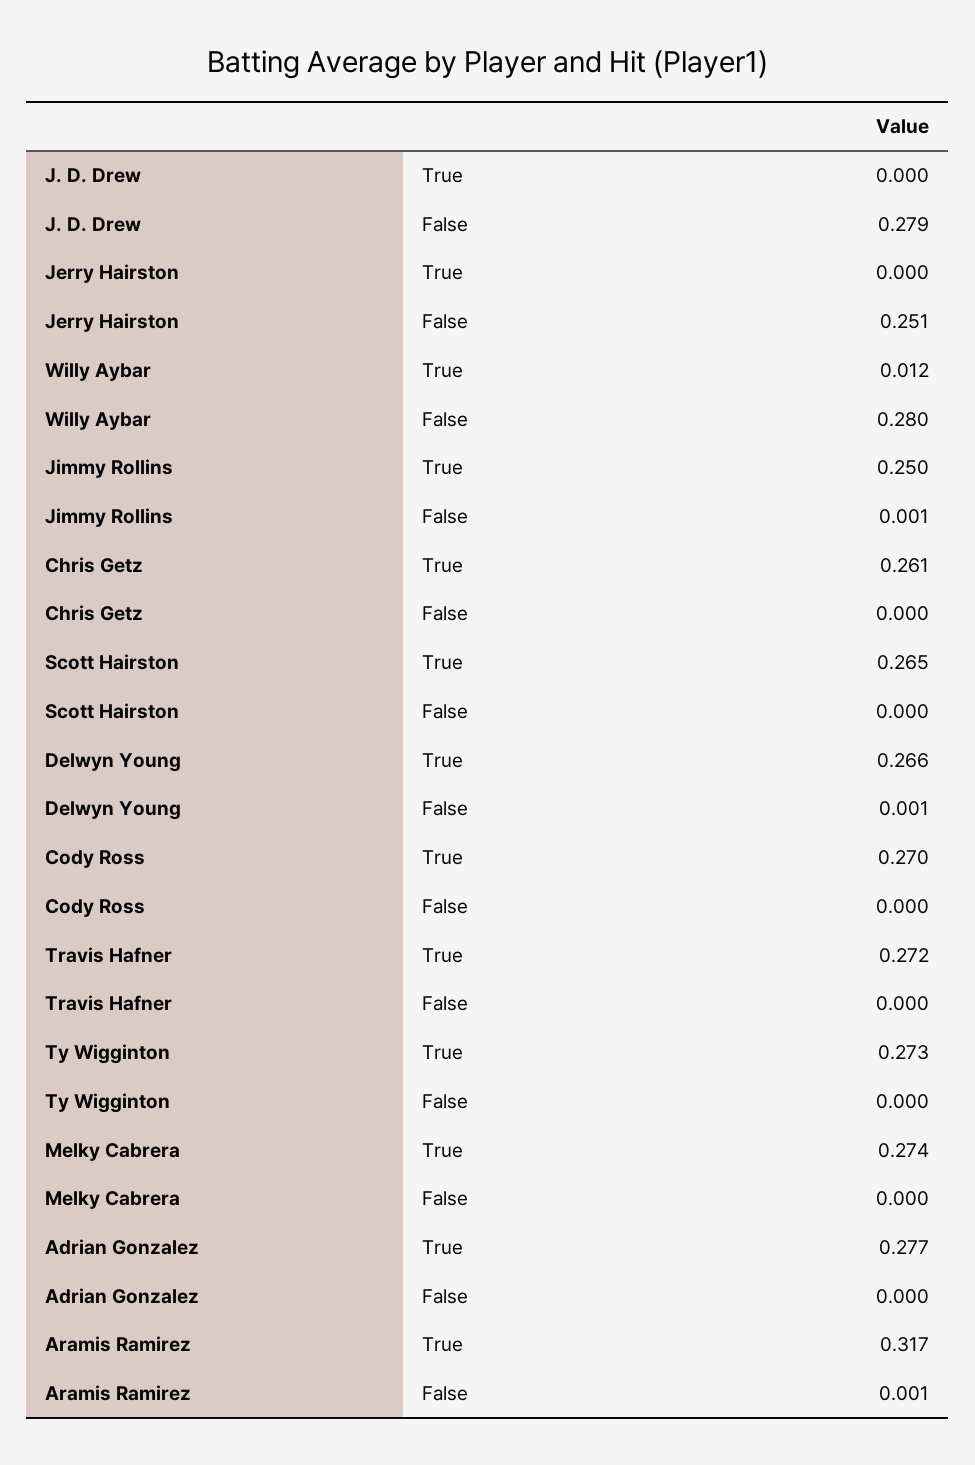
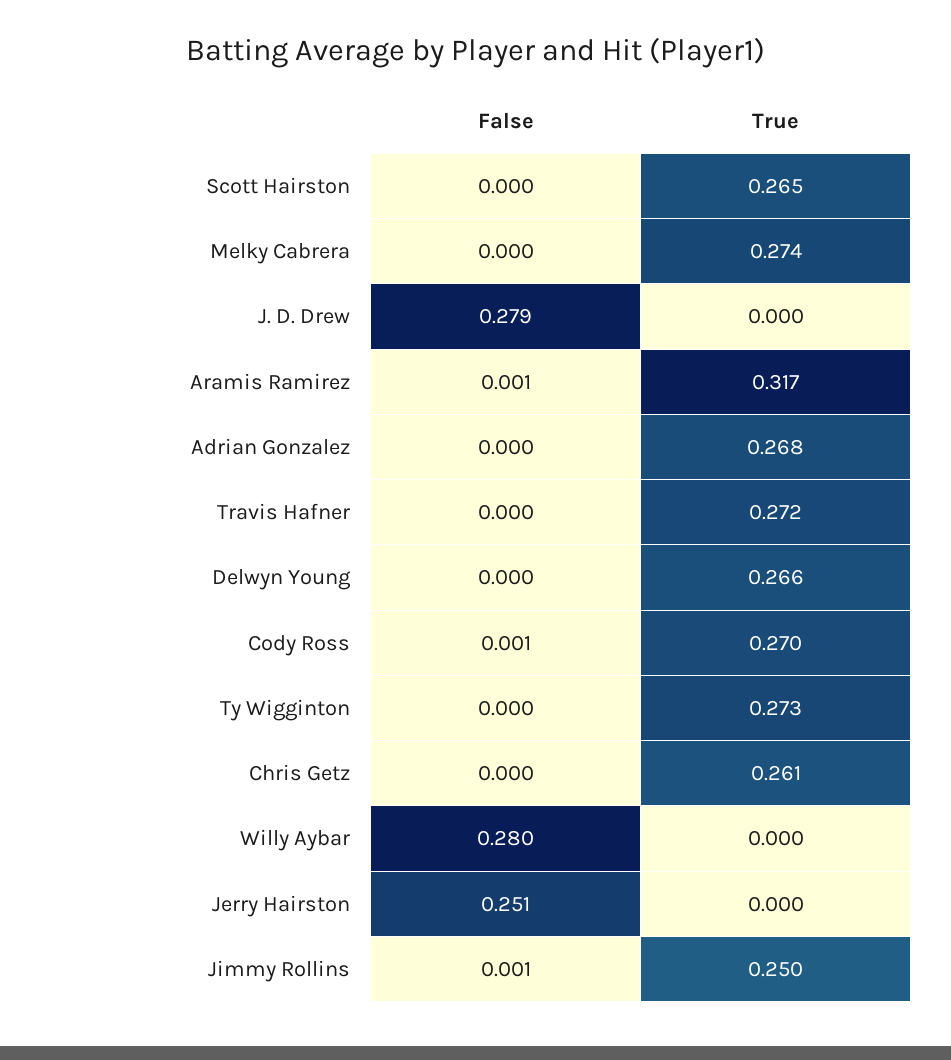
Willy Aybar, True: 0.012 -> 0
Delwyn Young, False: 0.001 -> 0
Cody Ross, False: 0 -> 0.001
Adrian Gonzalez, True: 0.277 -> 0.268

